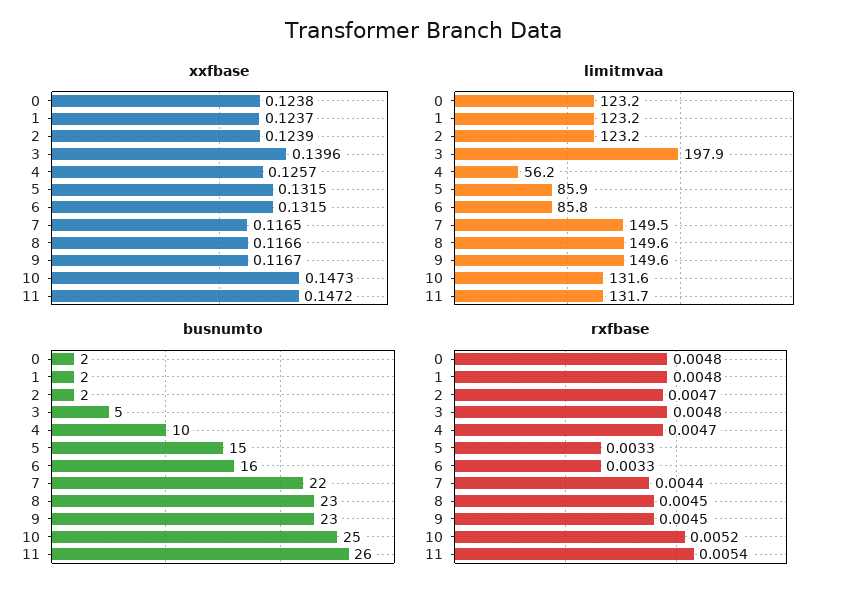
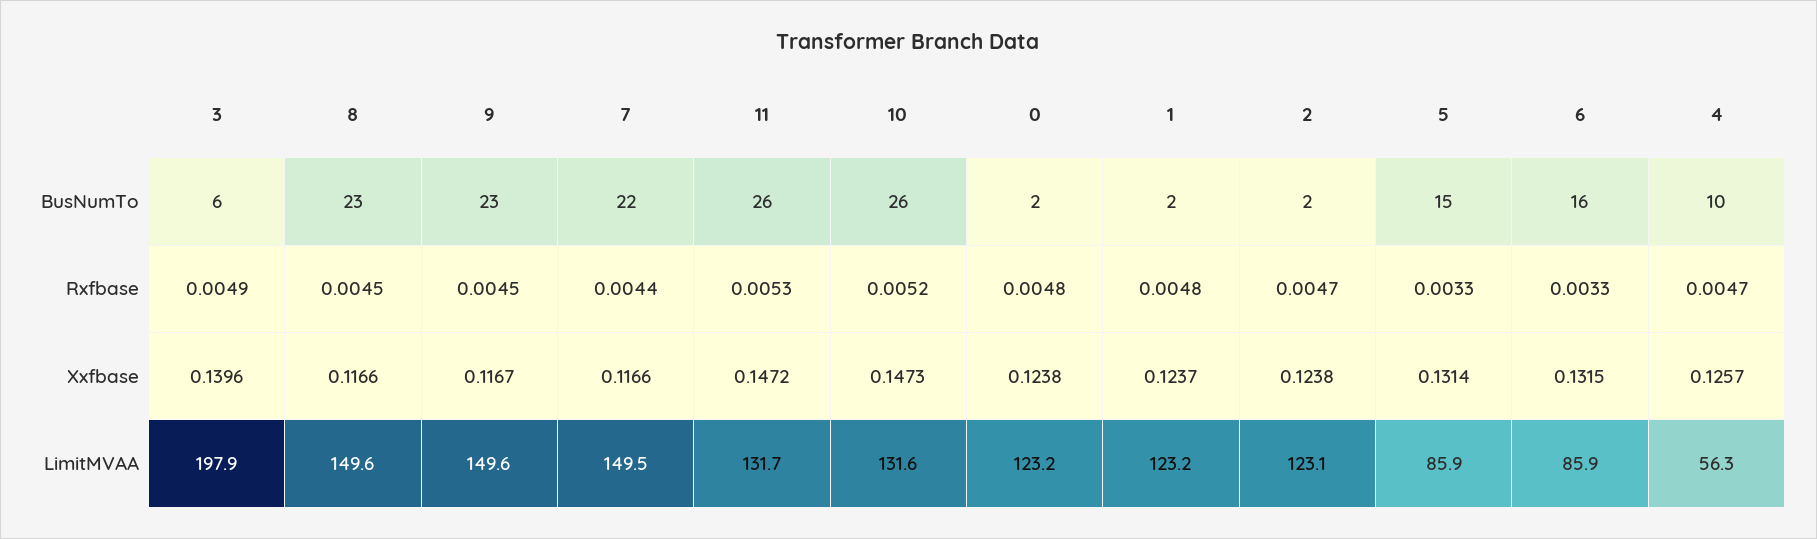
xxfbase, 2: 0.1239 -> 0.1238
xxfbase, 5: 0.1315 -> 0.1314
xxfbase, 7: 0.1165 -> 0.1166
limitmvaa, 2: 123.2 -> 123.1
limitmvaa, 4: 56.2 -> 56.3
limitmvaa, 6: 85.8 -> 85.9
busnumto, 3: 5 -> 6
busnumto, 10: 25 -> 26
rxfbase, 3: 0.0048 -> 0.0049
rxfbase, 11: 0.0054 -> 0.0053

